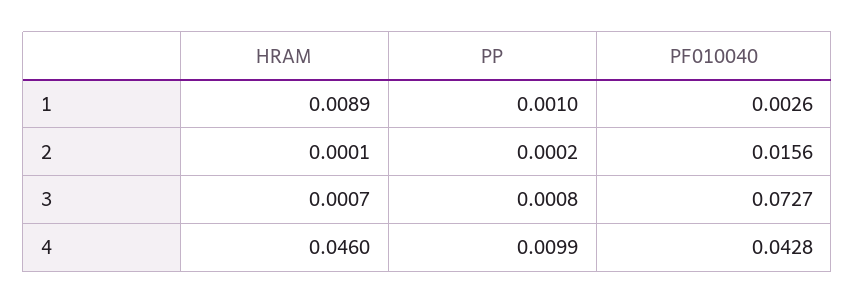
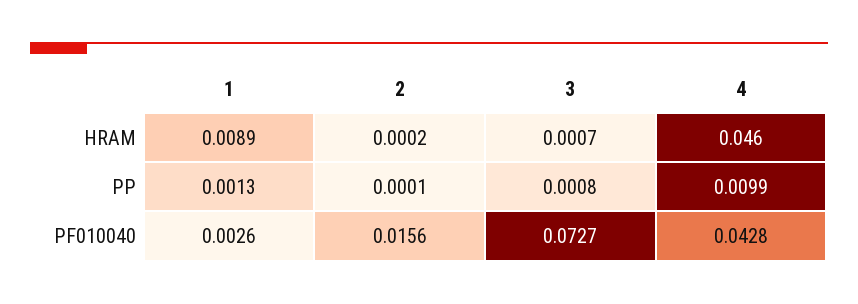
PP, 1: 0.001 -> 0.0013
HRAM, 2: 0.0001 -> 0.0002
PP, 2: 0.0002 -> 0.0001

